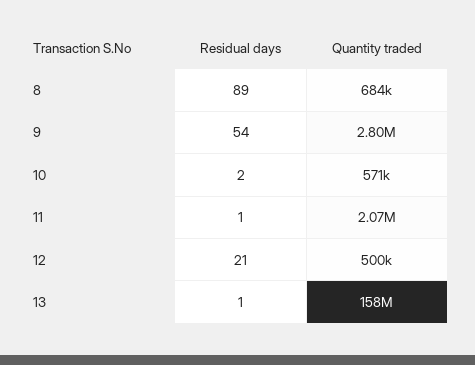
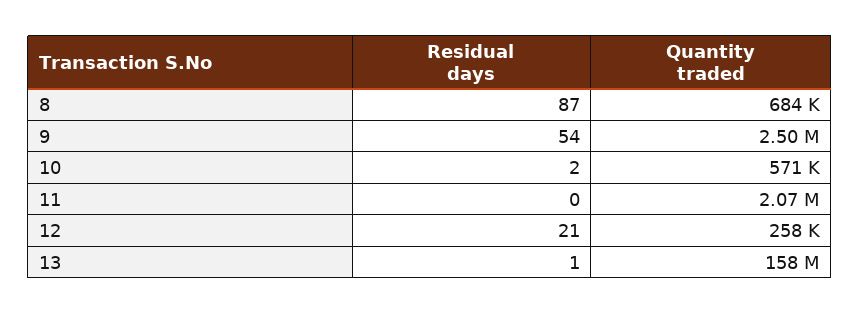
Residual days, 8: 89 -> 87
Quantity traded, 9: 2800000 -> 2500000
Residual days, 11: 1 -> 0
Quantity traded, 12: 500000 -> 258000

